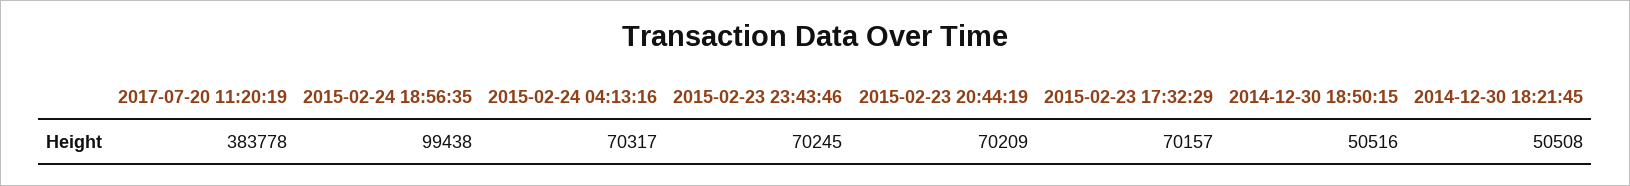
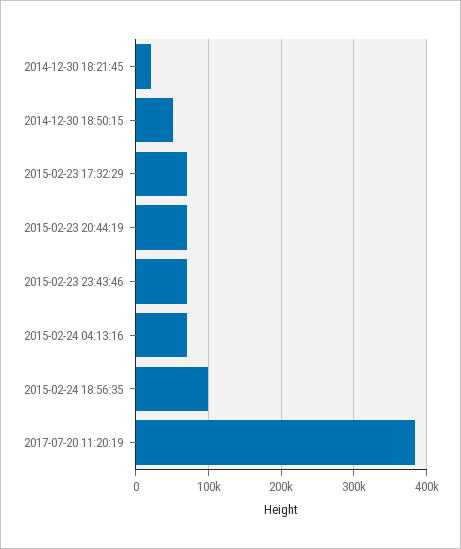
2014-12-30 18:21:45: 50508 -> 20000

